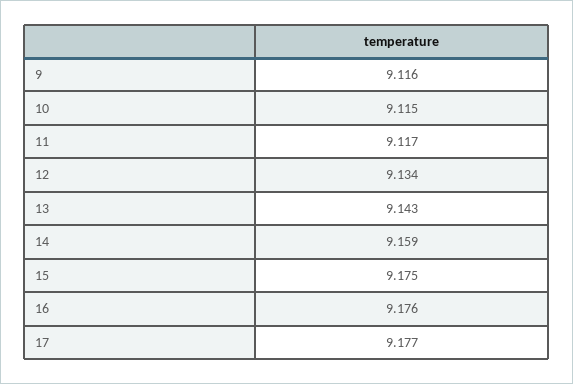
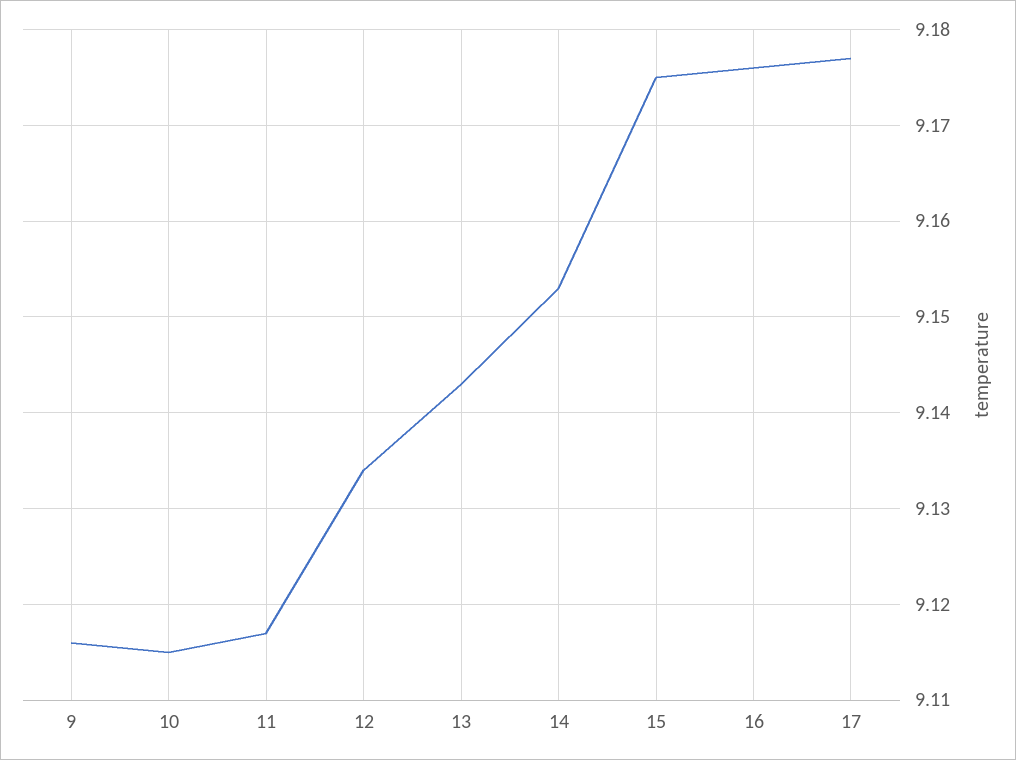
14: 9.159 -> 9.153

